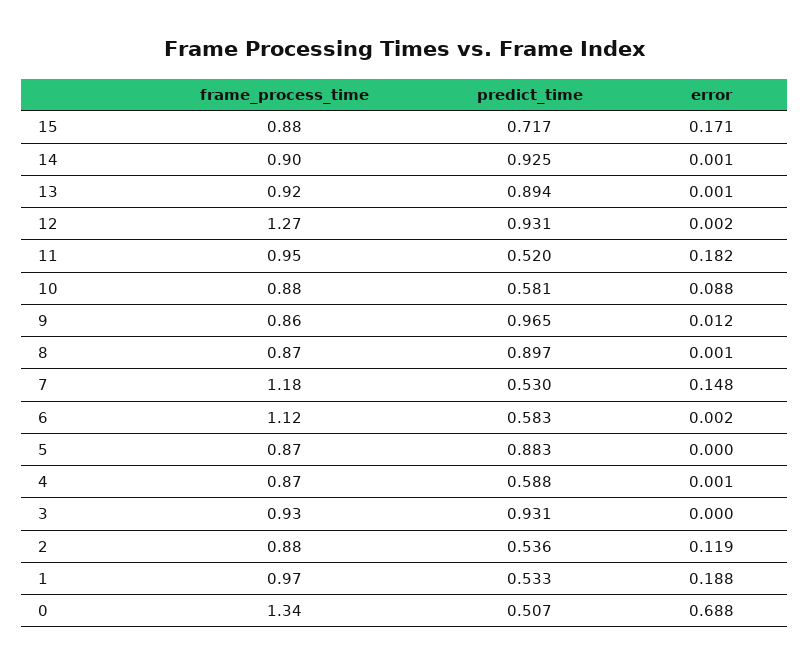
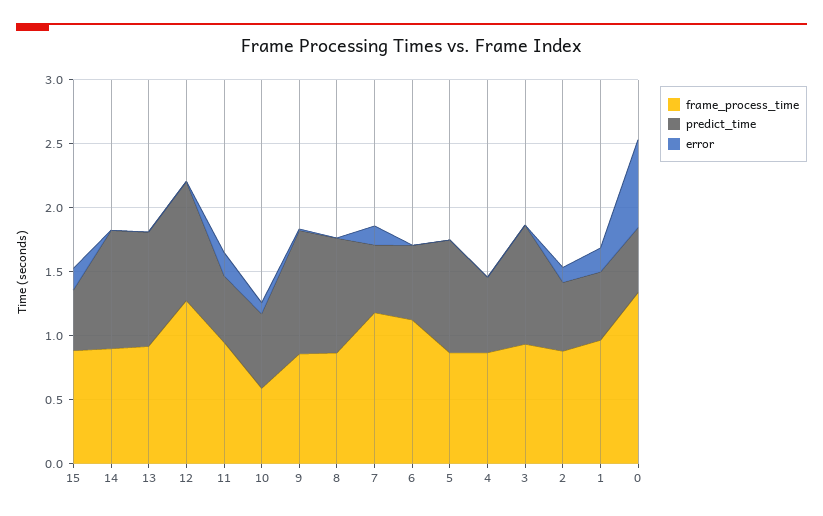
predict_time, 15: 0.717 -> 0.5
frame_process_time, 10: 0.88 -> 0.6

